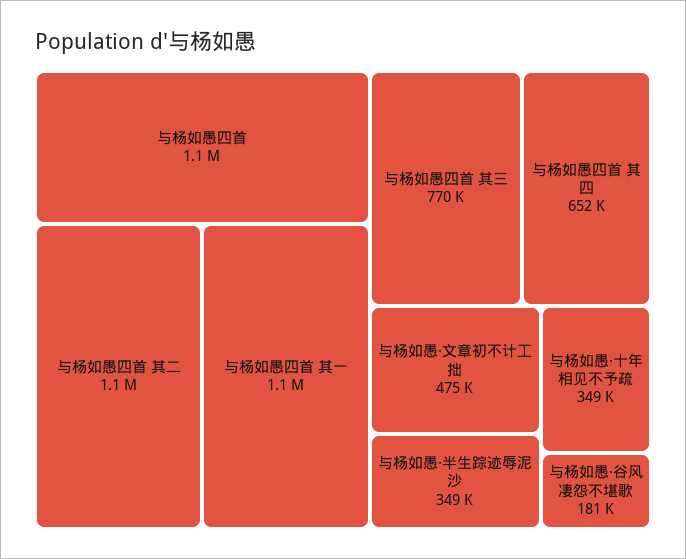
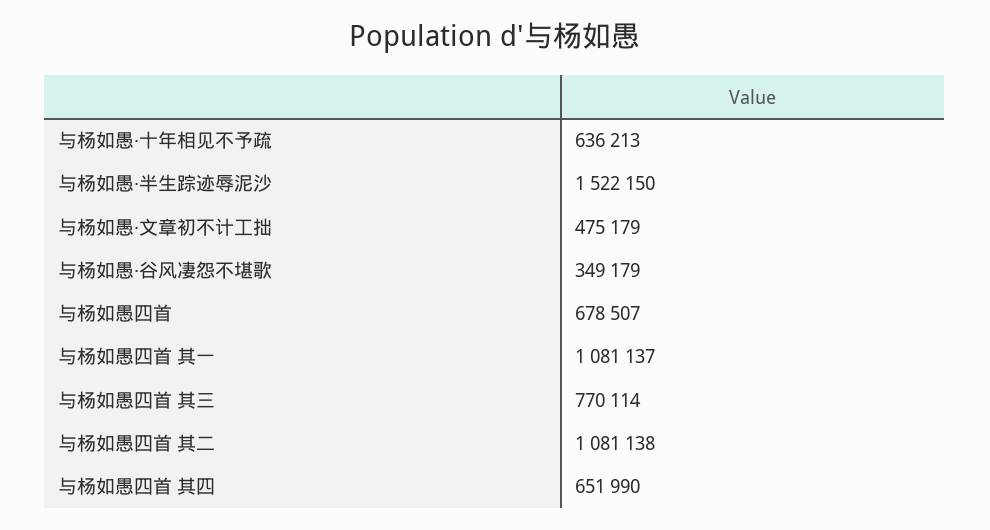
与杨如愚四首: 1100000 -> 678507
与杨如愚·半生踪迹辱泥沙: 349000 -> 1522150
与杨如愚·十年相见不予疏: 349000 -> 636213
与杨如愚·谷风凄怨不堪歌: 181000 -> 349179

